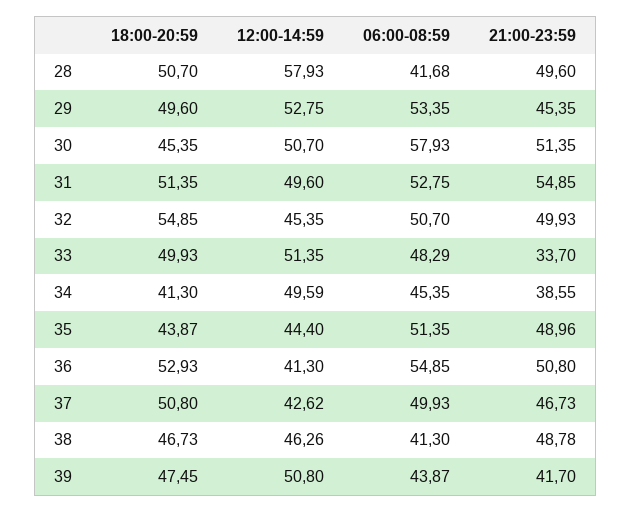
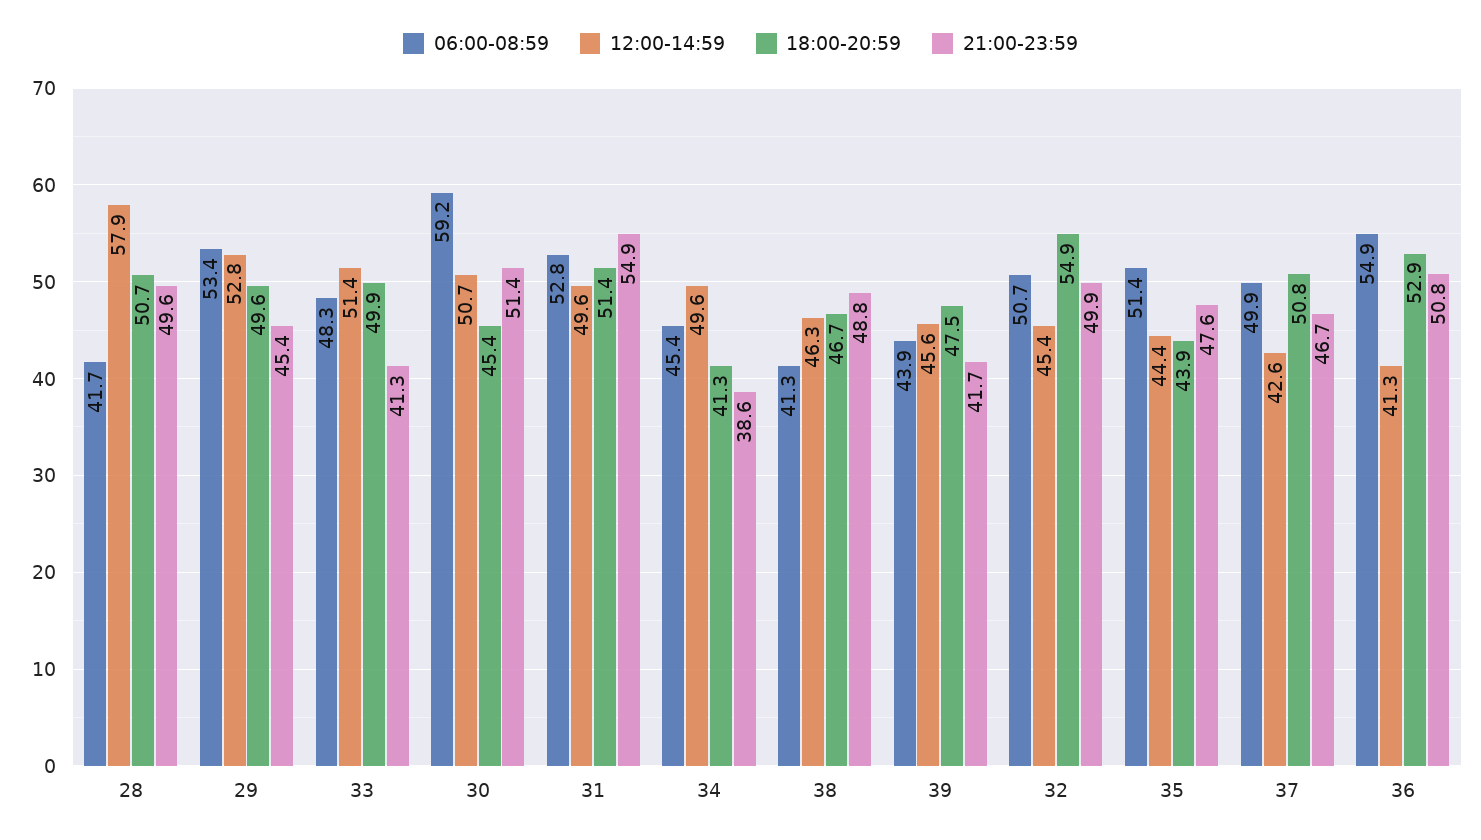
06:00-08:59, 30: 57.93 -> 59.2
21:00-23:59, 33: 33.7 -> 41.3
21:00-23:59, 35: 48.96 -> 47.6
12:00-14:59, 39: 50.8 -> 45.6

